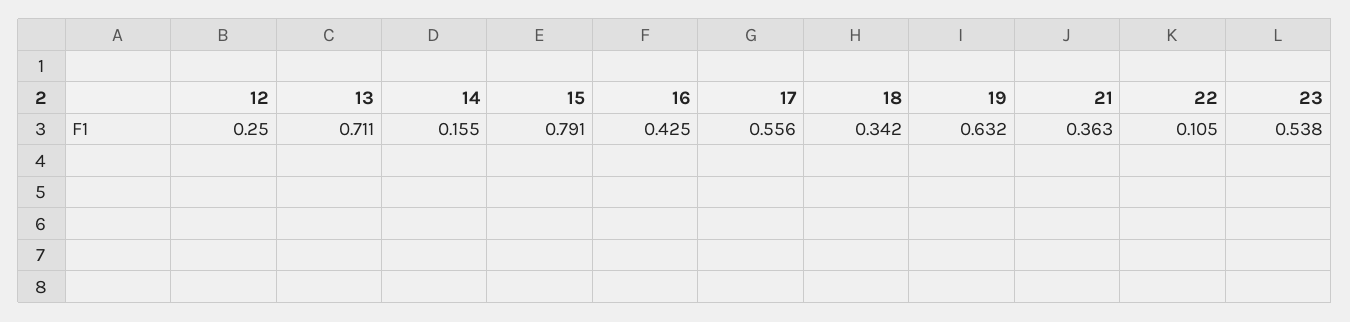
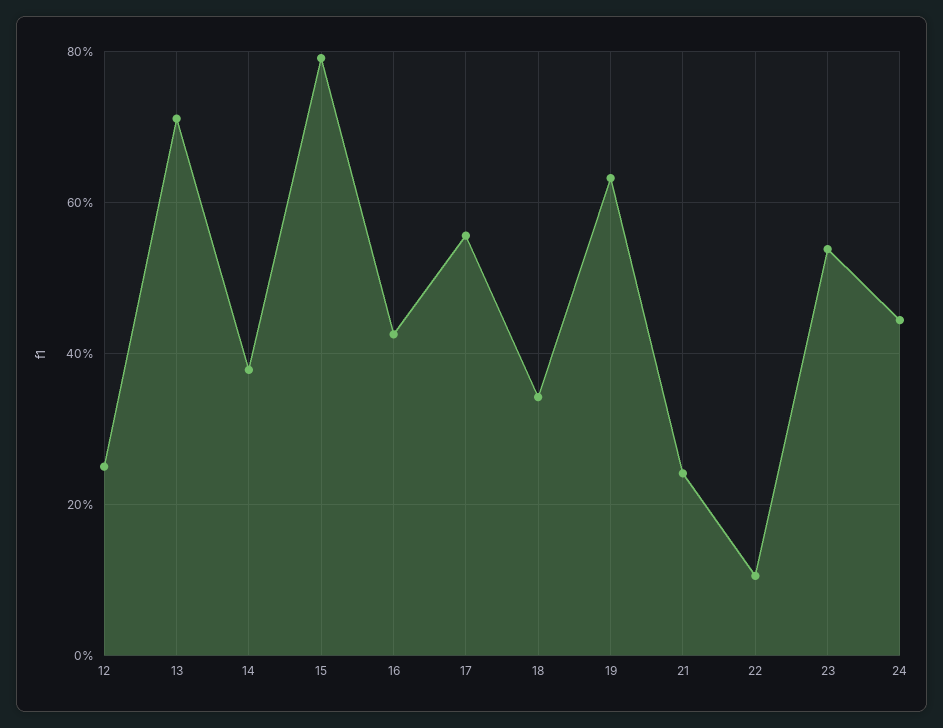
14: 0.155 -> 0.38
21: 0.363 -> 0.24
24: none -> 0.44

